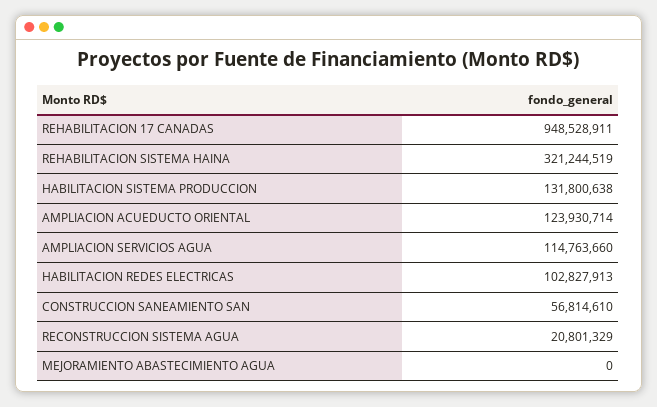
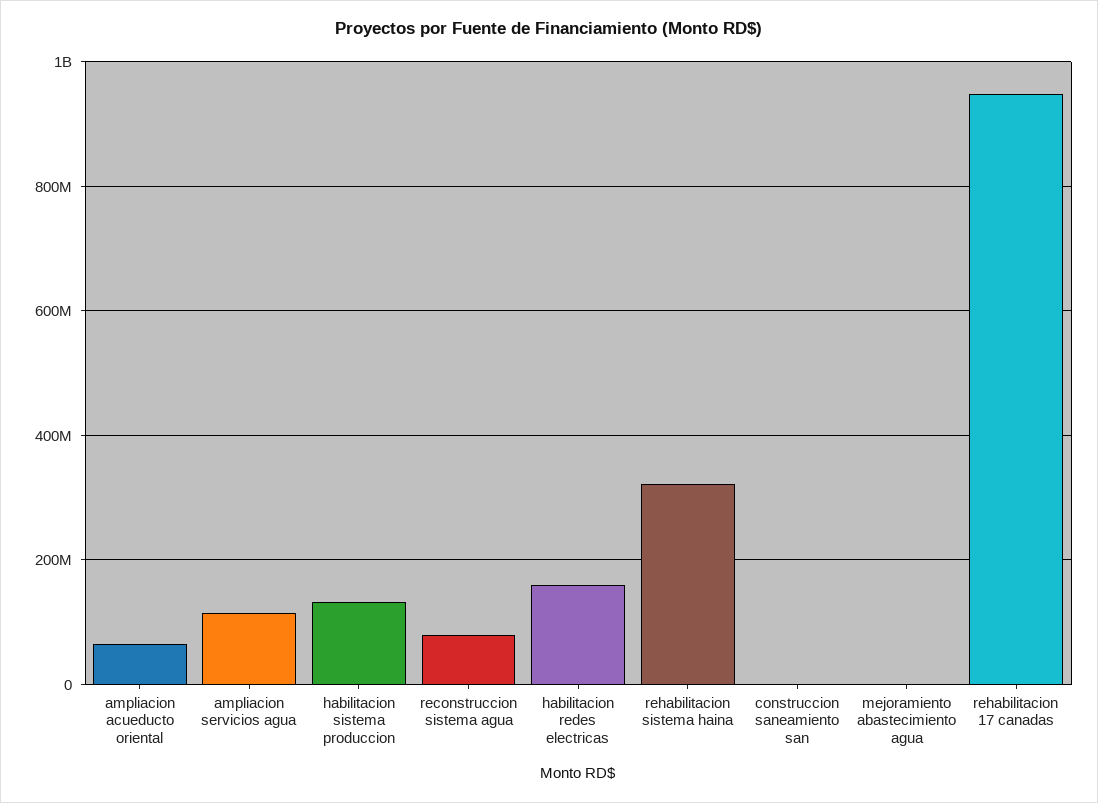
AMPLIACION ACUEDUCTO ORIENTAL: 123930714 -> 60000000
HABILITACION REDES ELECTRICAS: 102827913 -> 160000000
CONSTRUCCION SANEAMIENTO SAN: 56814610 -> 0
RECONSTRUCCION SISTEMA AGUA: 20801329 -> 80000000

